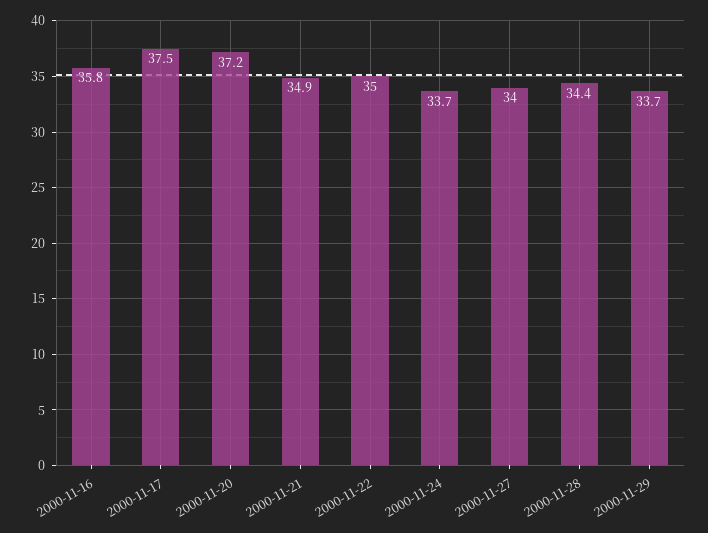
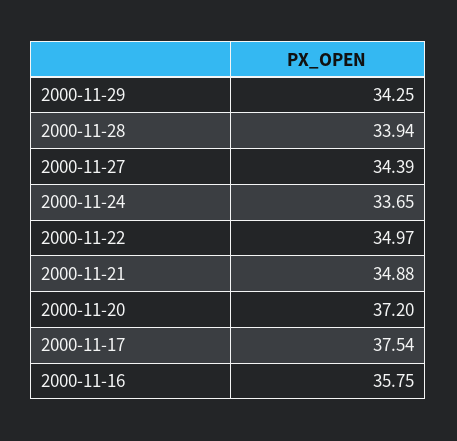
2000-11-27: 34 -> 34.39
2000-11-28: 34.4 -> 33.94
2000-11-29: 33.7 -> 34.25

